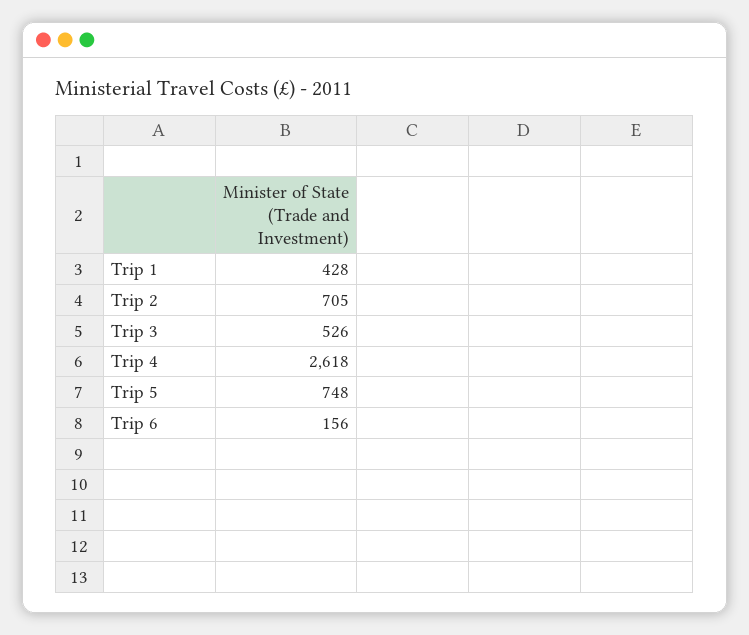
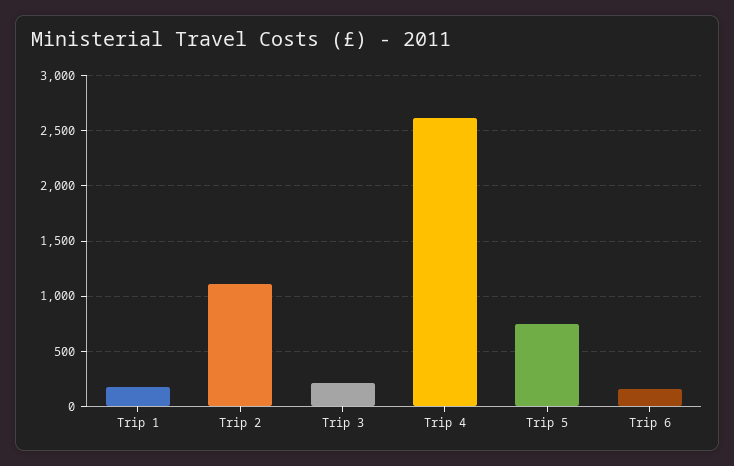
Trip 1: 428 -> 200
Trip 2: 705 -> 1100
Trip 3: 526 -> 200

